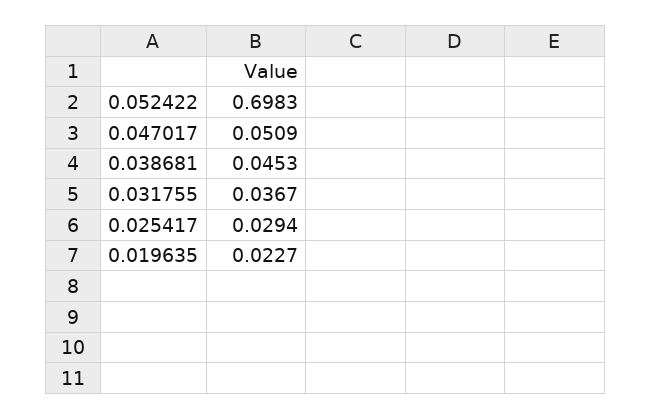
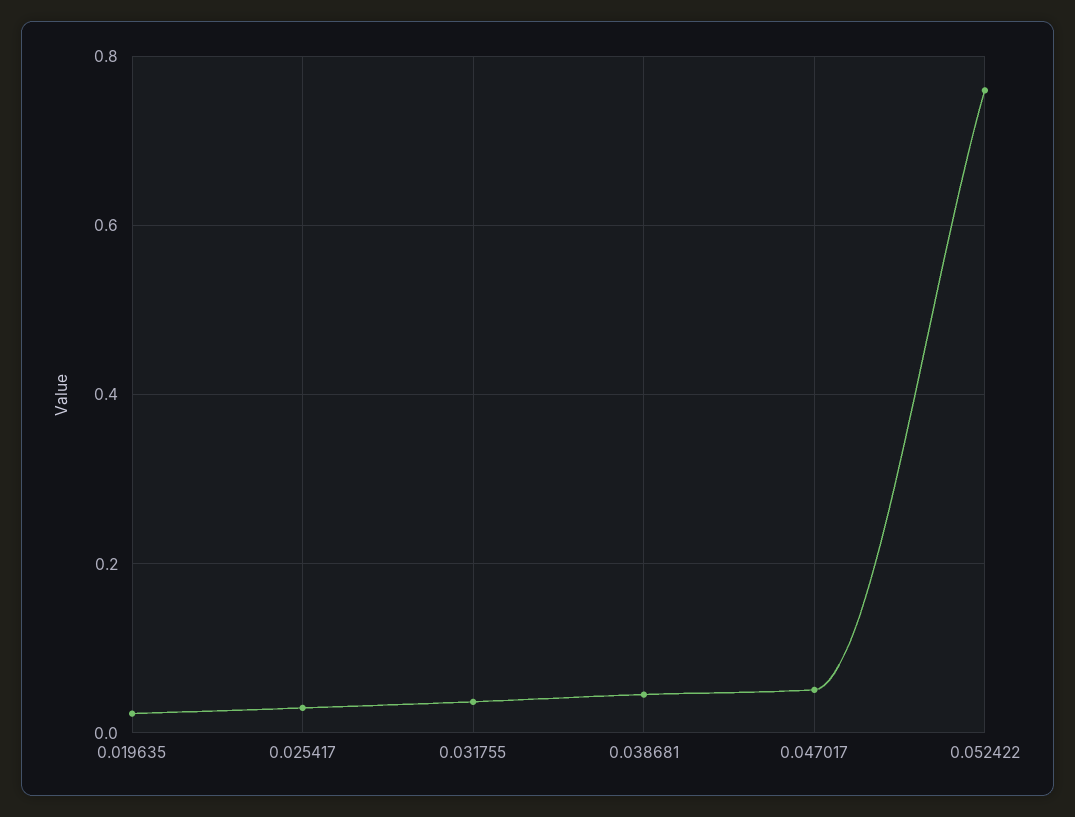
0.052422: 0.6983 -> 0.76

